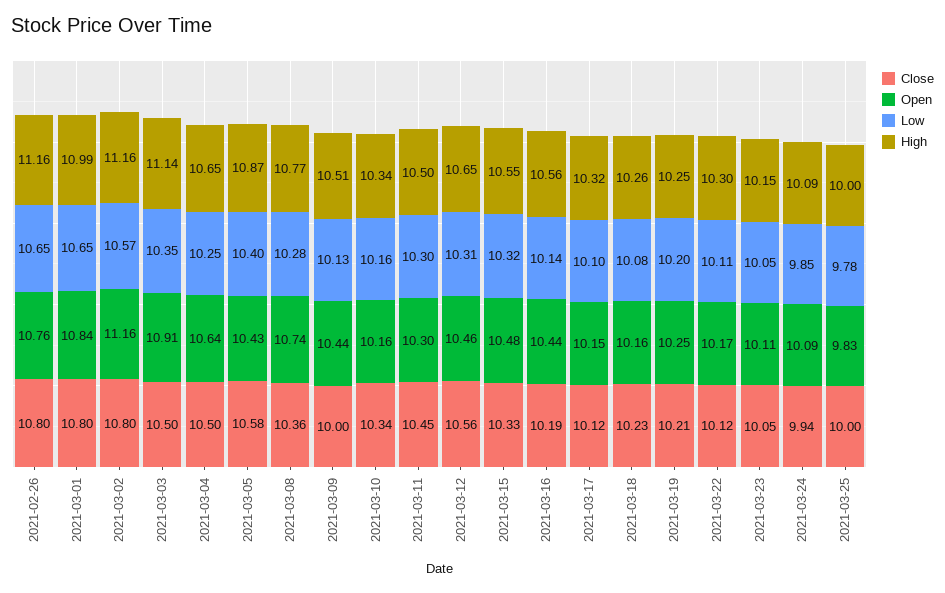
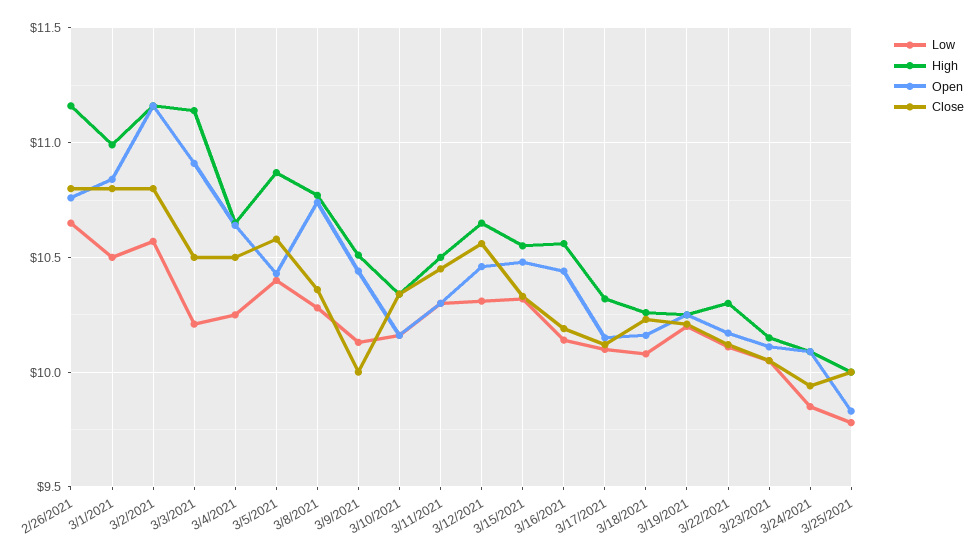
Low, 2021-03-01: 10.65 -> 10.5
Low, 2021-03-03: 10.35 -> 10.2

